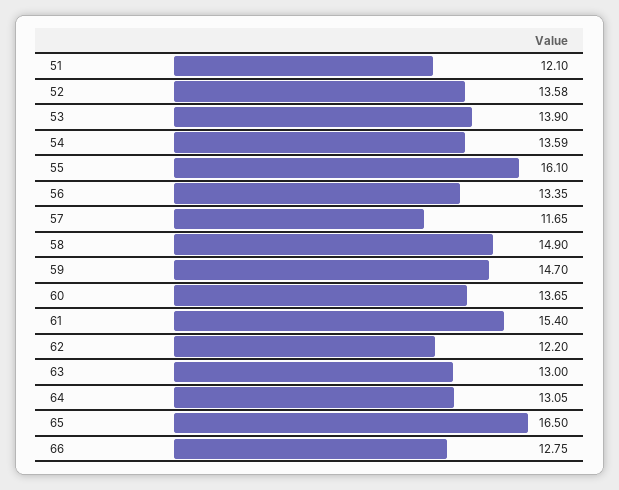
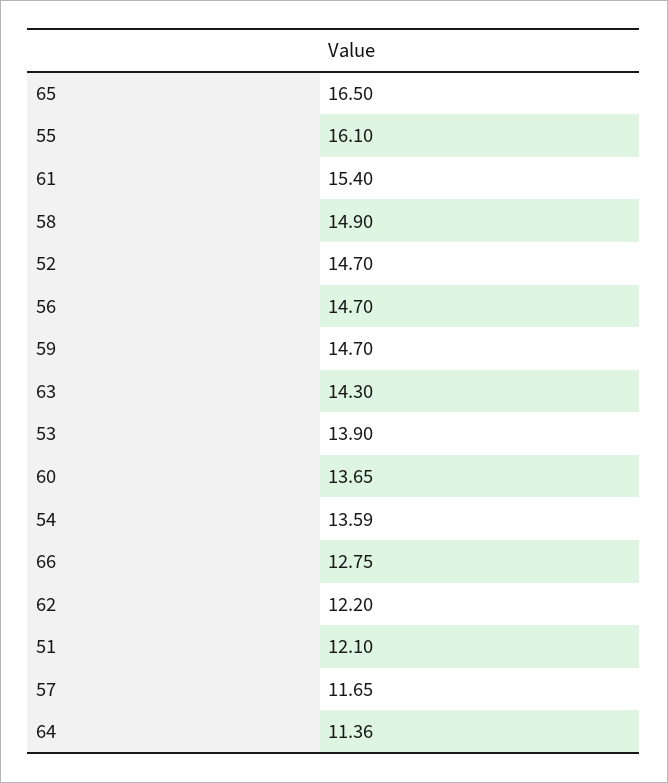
52: 13.58 -> 14.7
56: 13.35 -> 14.7
63: 13 -> 14.3
64: 13.05 -> 11.36

